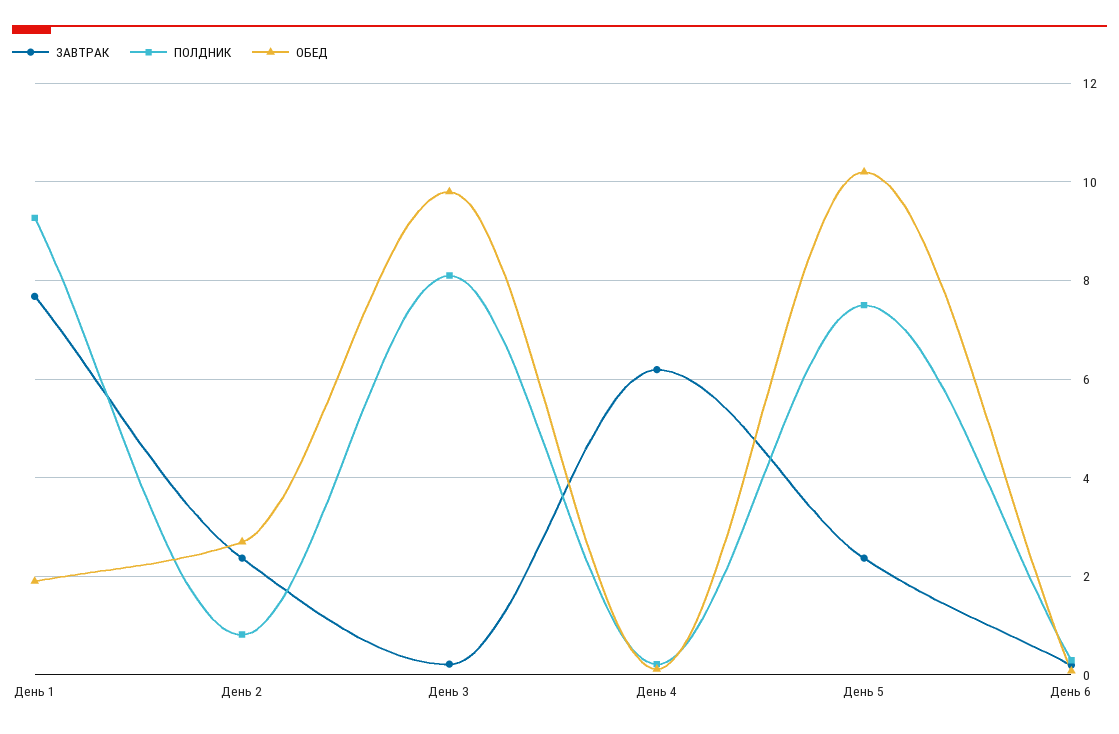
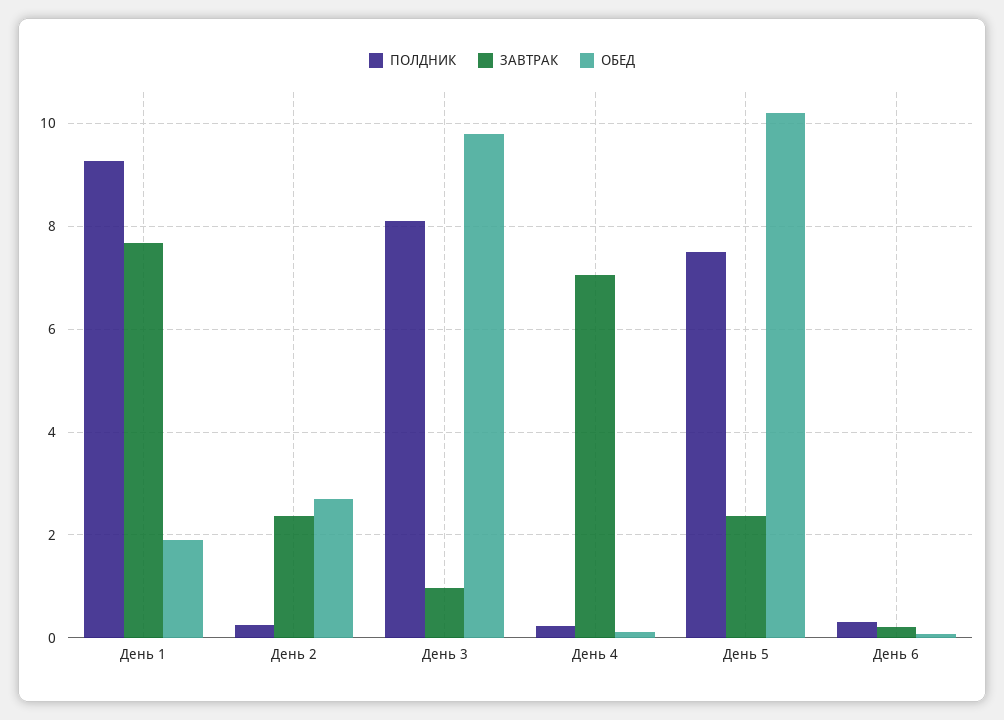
ПОЛДНИК, День 2: 0.8 -> 0.2
ЗАВТРАК, День 3: 0.2 -> 1
ЗАВТРАК, День 4: 6.2 -> 7

